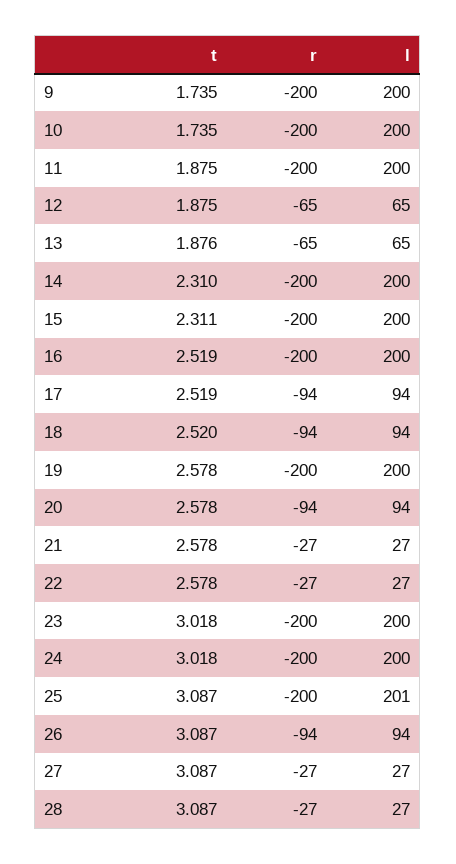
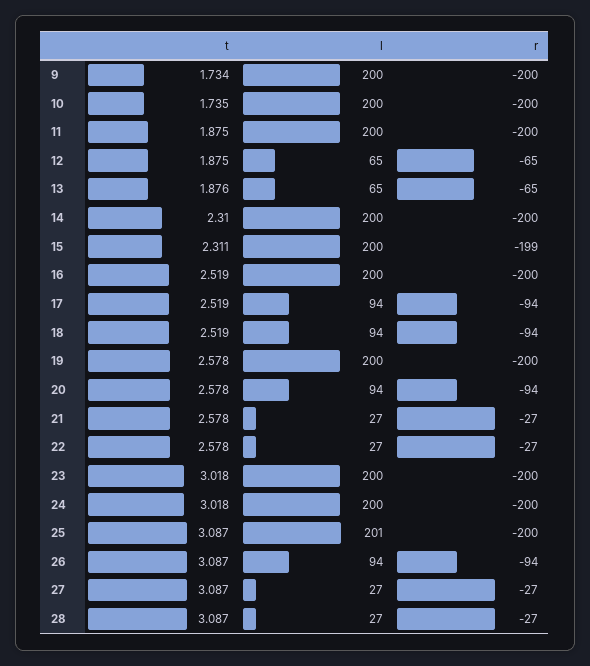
t, 9: 1.735 -> 1.734
r, 15: -200 -> -199
t, 18: 2.52 -> 2.519

